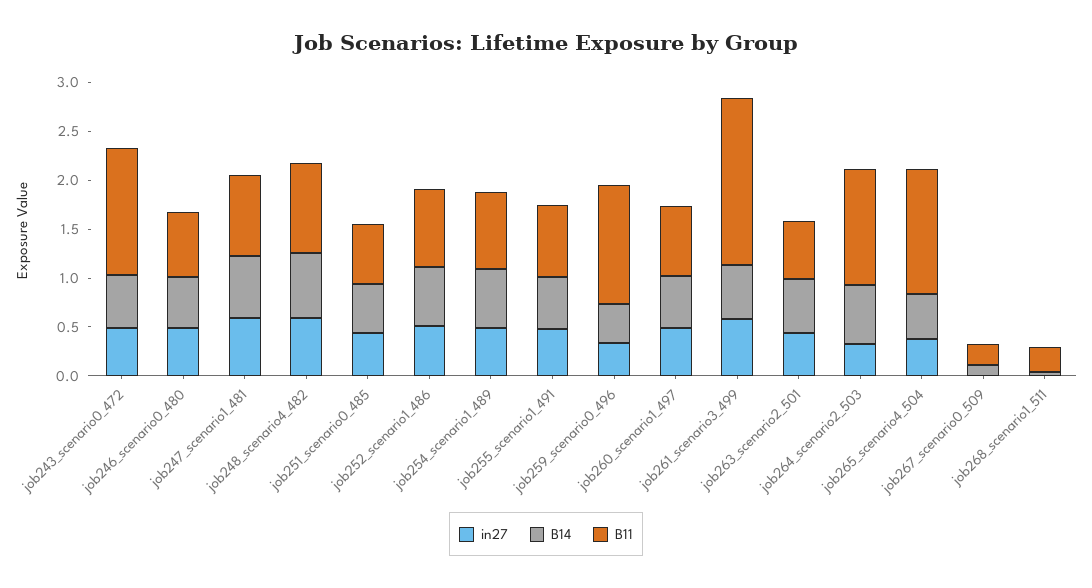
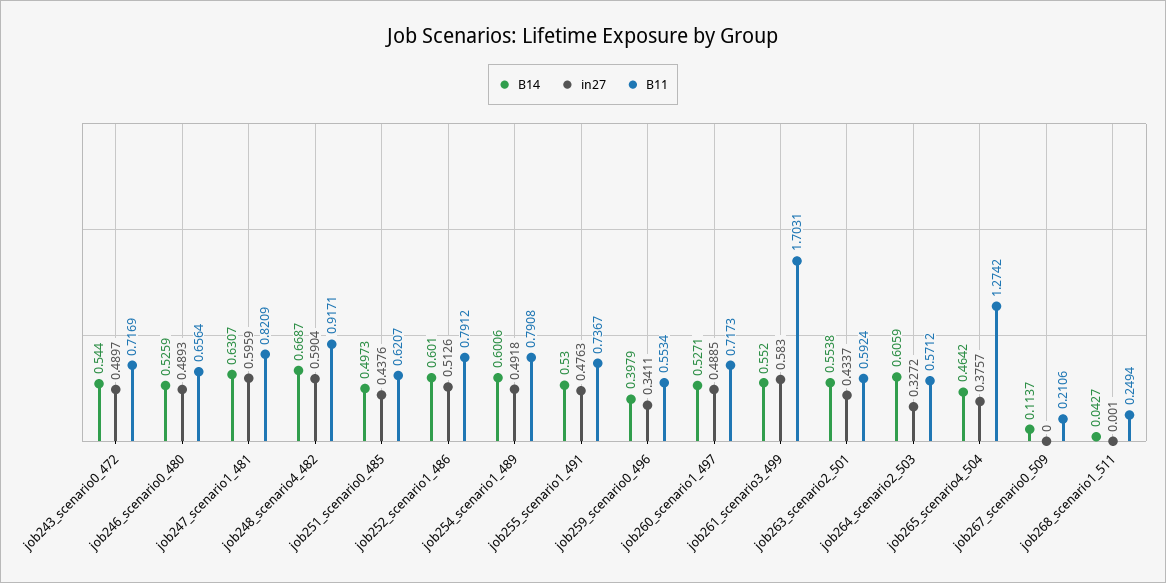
B11, job243_scenario0_472: 1.3 -> 0.7169
B11, job259_scenario0_496: 1.2 -> 0.5534
B11, job264_scenario2_503: 1.2 -> 0.5712

